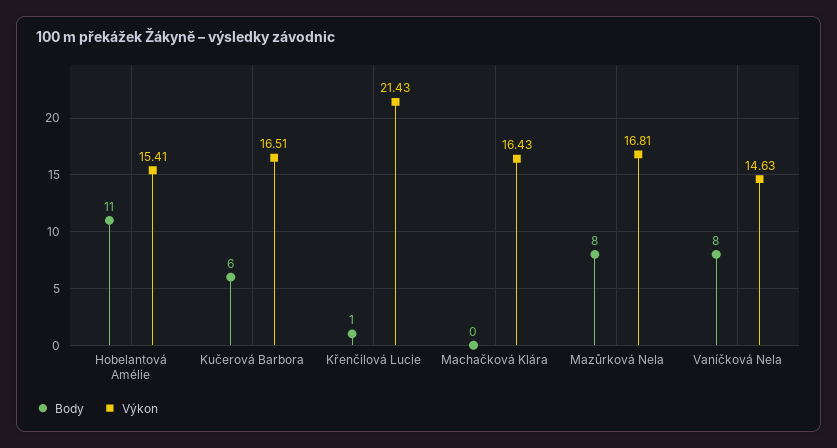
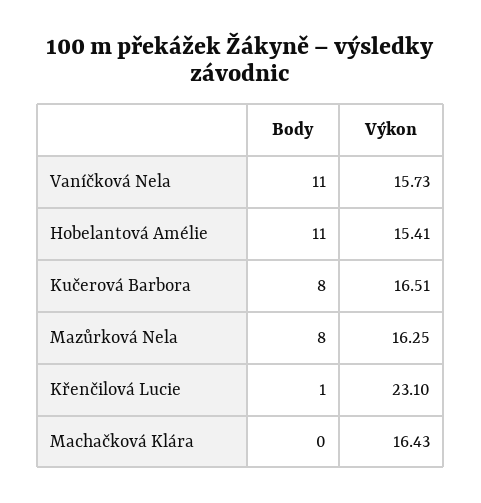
Body, Kučerová Barbora: 6 -> 8
Výkon, Křenčilová Lucie: 21.43 -> 23.1
Výkon, Mazůrková Nela: 16.81 -> 16.25
Body, Vaníčková Nela: 8 -> 11
Výkon, Vaníčková Nela: 14.63 -> 15.73

